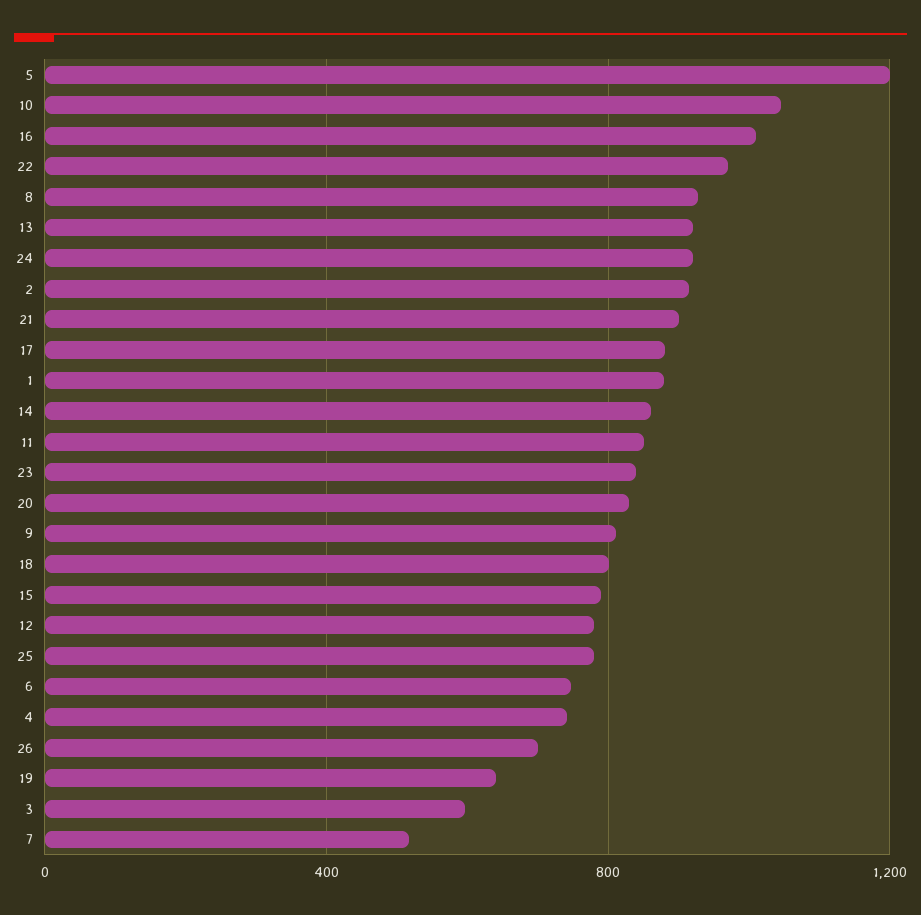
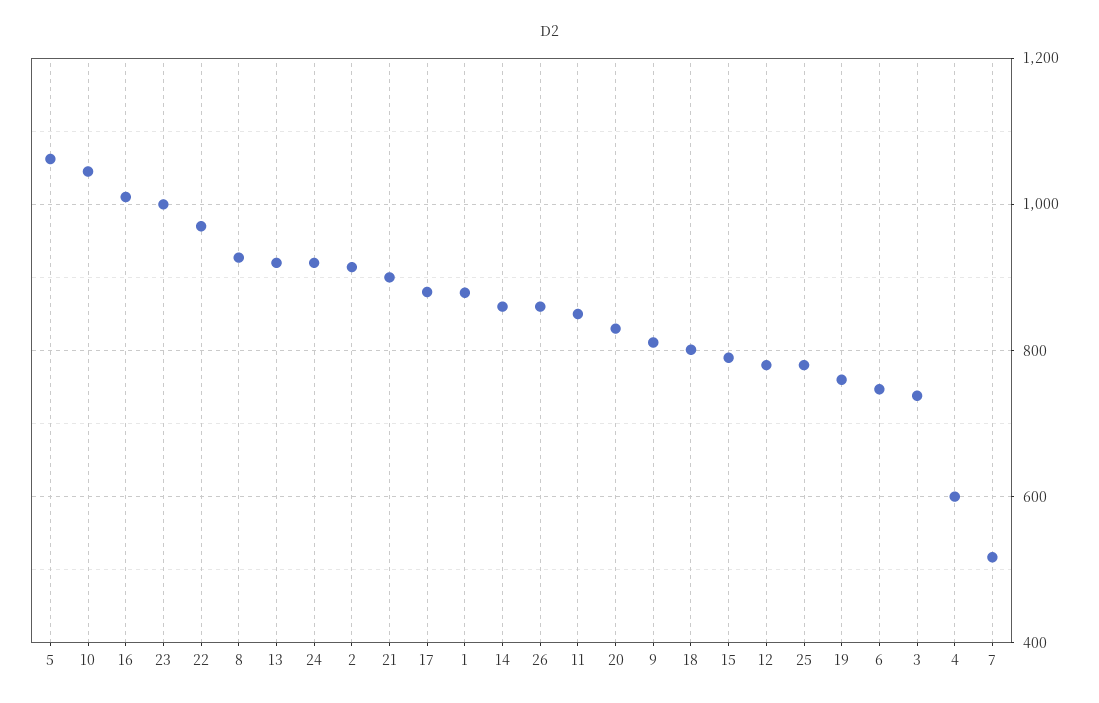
5: 1200 -> 1060
23: 850 -> 1000
4: 750 -> 600
26: 700 -> 860
19: 650 -> 760
3: 600 -> 740

